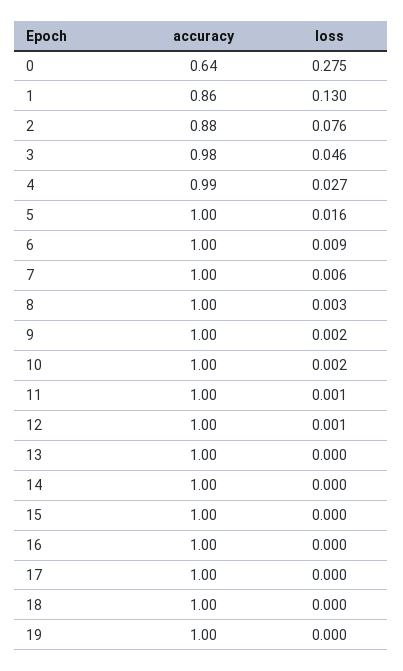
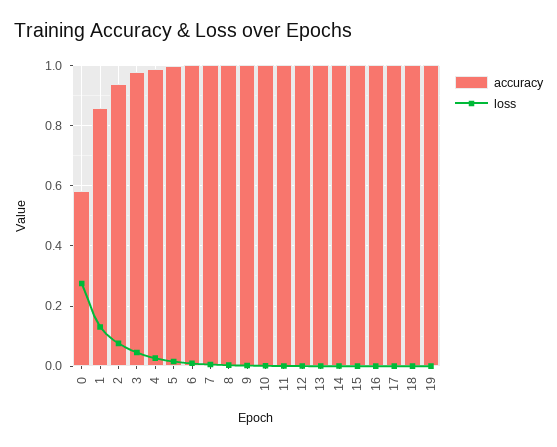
accuracy, 0: 0.64 -> 0.58
accuracy, 2: 0.88 -> 0.94

